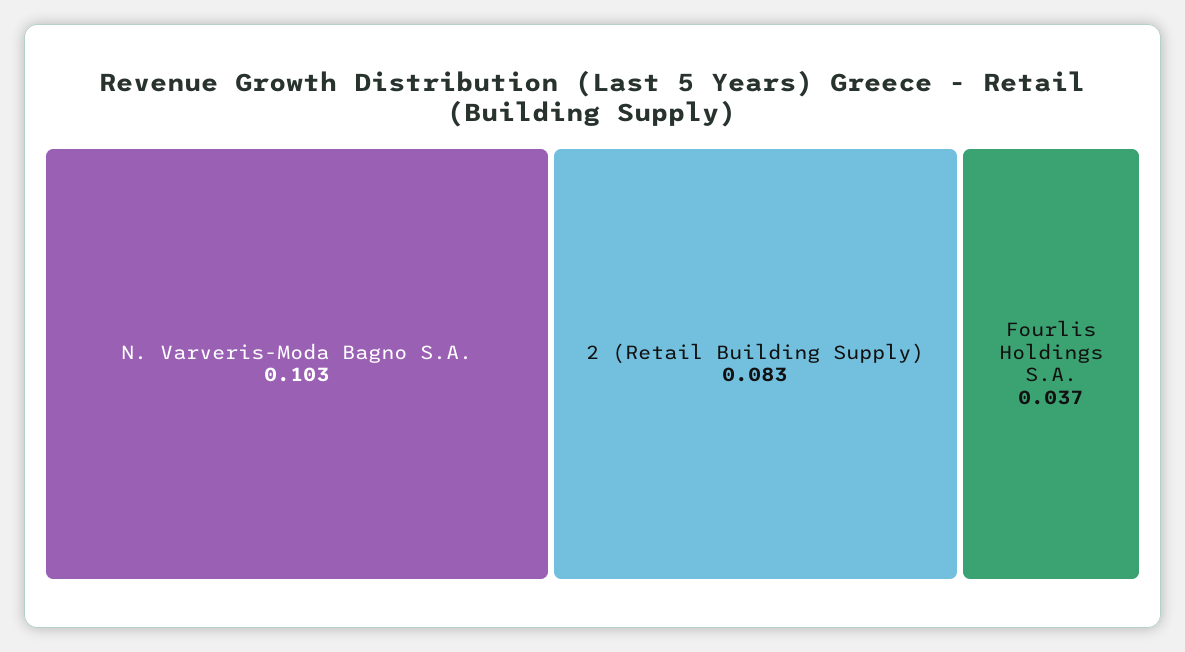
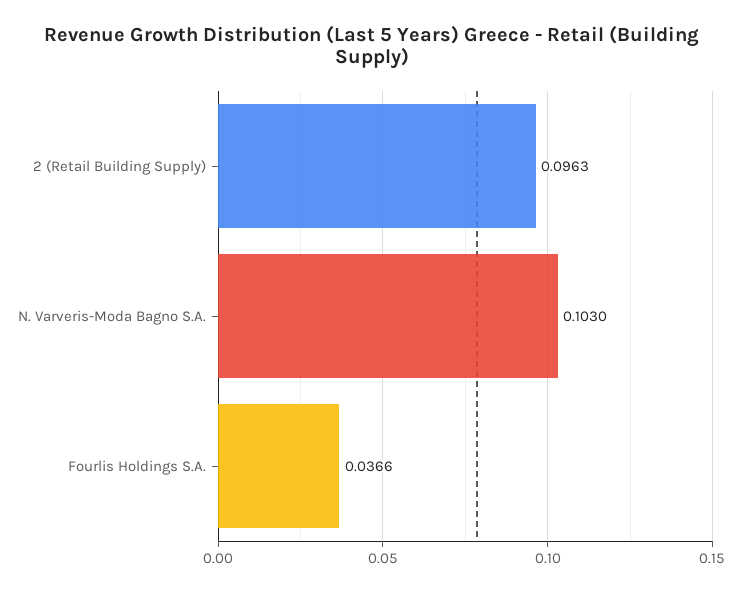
2 (Retail Building Supply): 0.083 -> 0.0963

